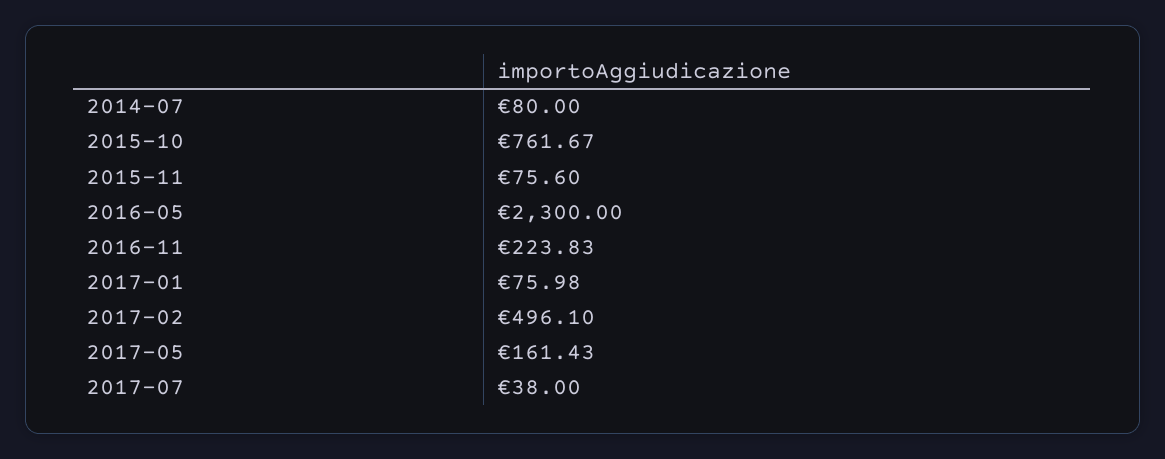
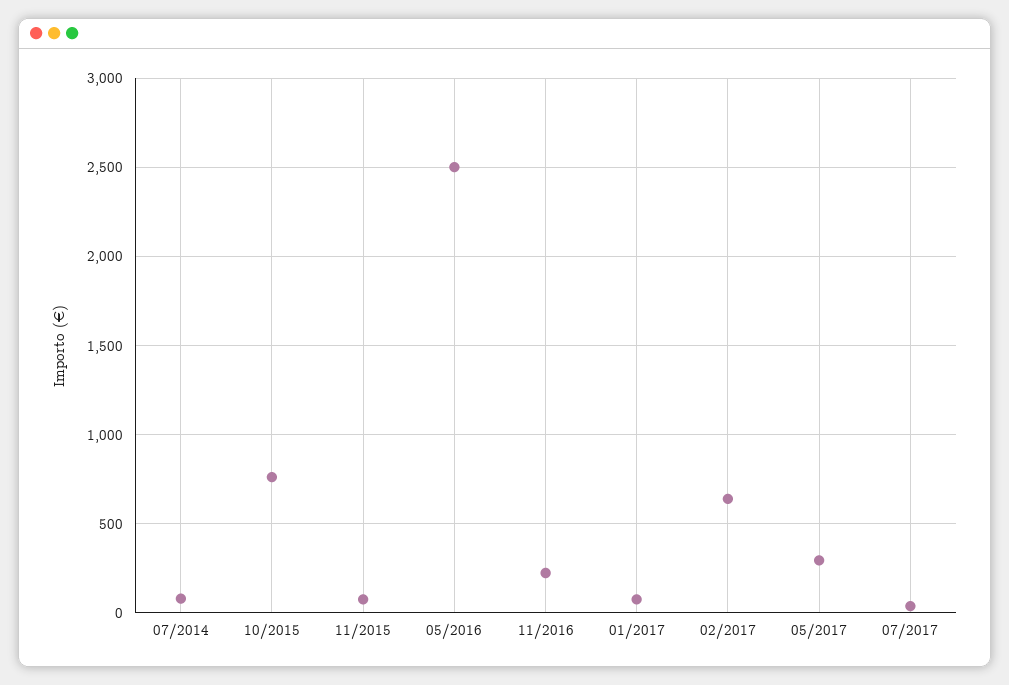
2016-05: 2300 -> 2500
2017-02: 496.1 -> 650
2017-05: 161.43 -> 300

